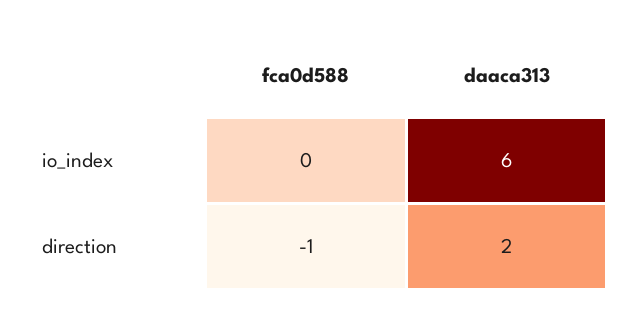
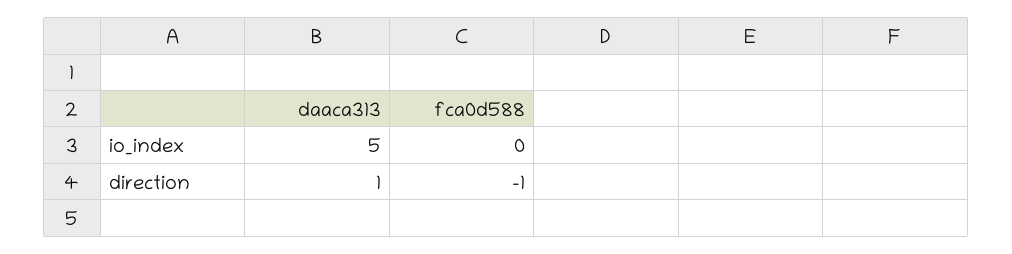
daaca313, io_index: 6 -> 5
daaca313, direction: 2 -> 1

